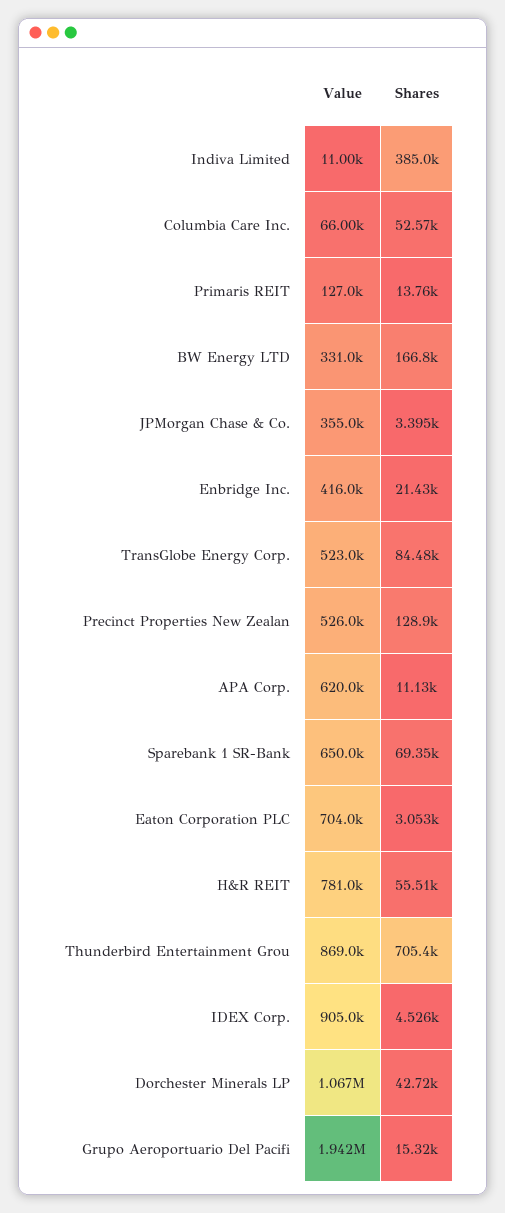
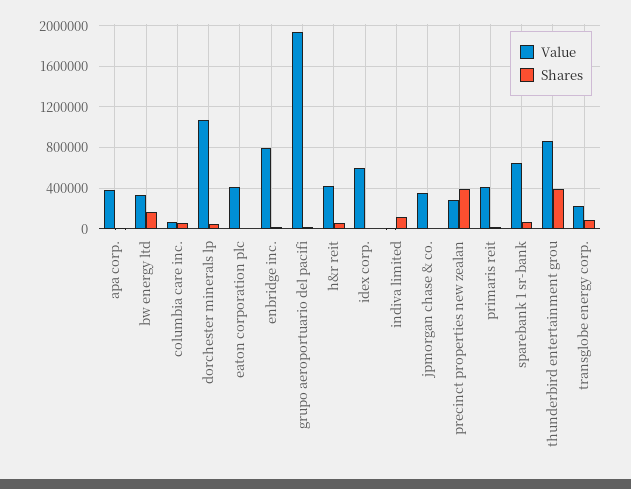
Shares, Indiva Limited: 385000 -> 100000
Value, Primaris REIT: 127000 -> 400000
Value, Enbridge Inc.: 416000 -> 800000
Value, TransGlobe Energy Corp.: 523000 -> 200000
Value, Precinct Properties New Zealan: 526000 -> 300000
Shares, Precinct Properties New Zealan: 128900 -> 400000
Value, APA Corp.: 620000 -> 400000
Value, Eaton Corporation PLC: 704000 -> 400000
Value, H&R REIT: 781000 -> 400000
Shares, Thunderbird Entertainment Grou: 705400 -> 400000
Value, IDEX Corp.: 905000 -> 600000

